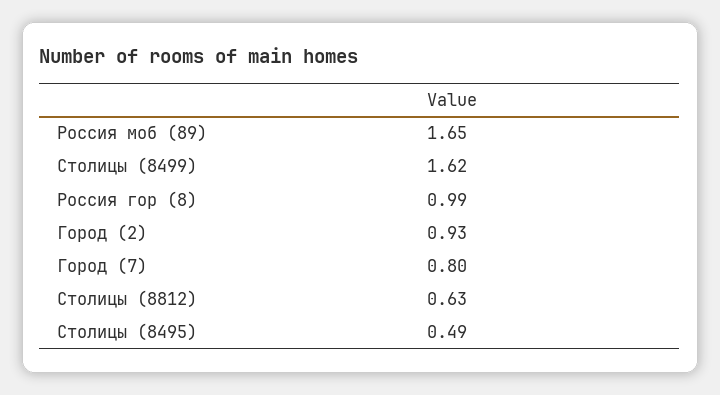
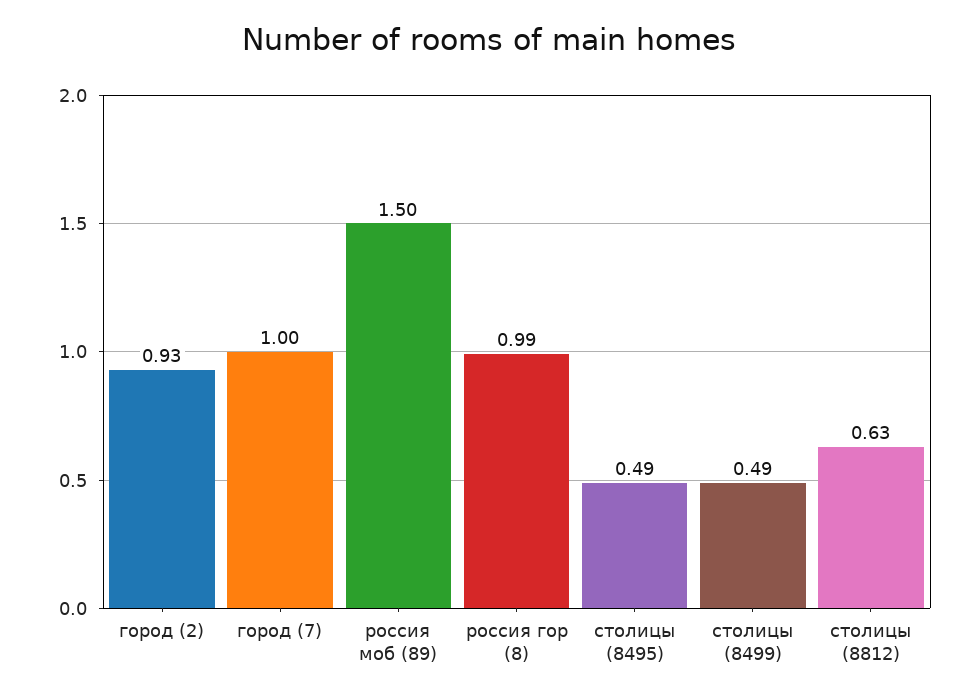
Россия моб (89): 1.65 -> 1.5
Столицы (8499): 1.62 -> 0.49
Город (7): 0.8 -> 1

